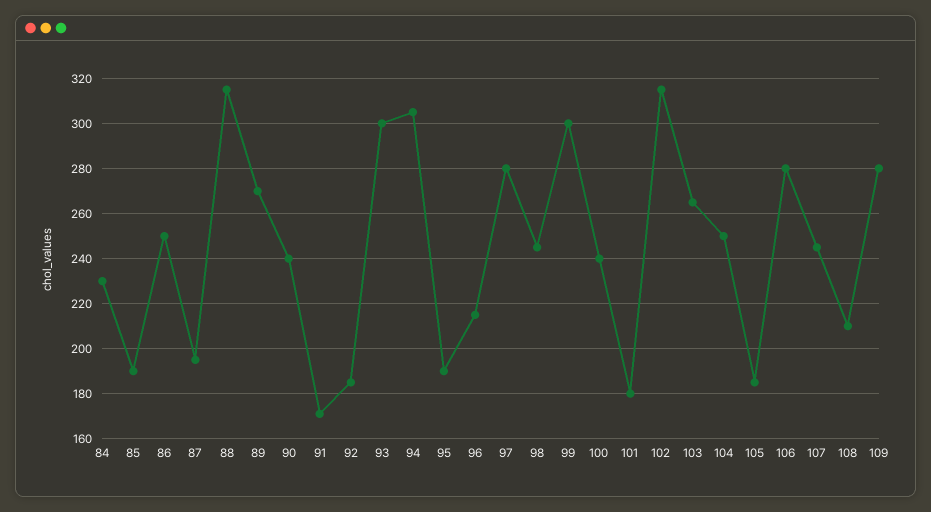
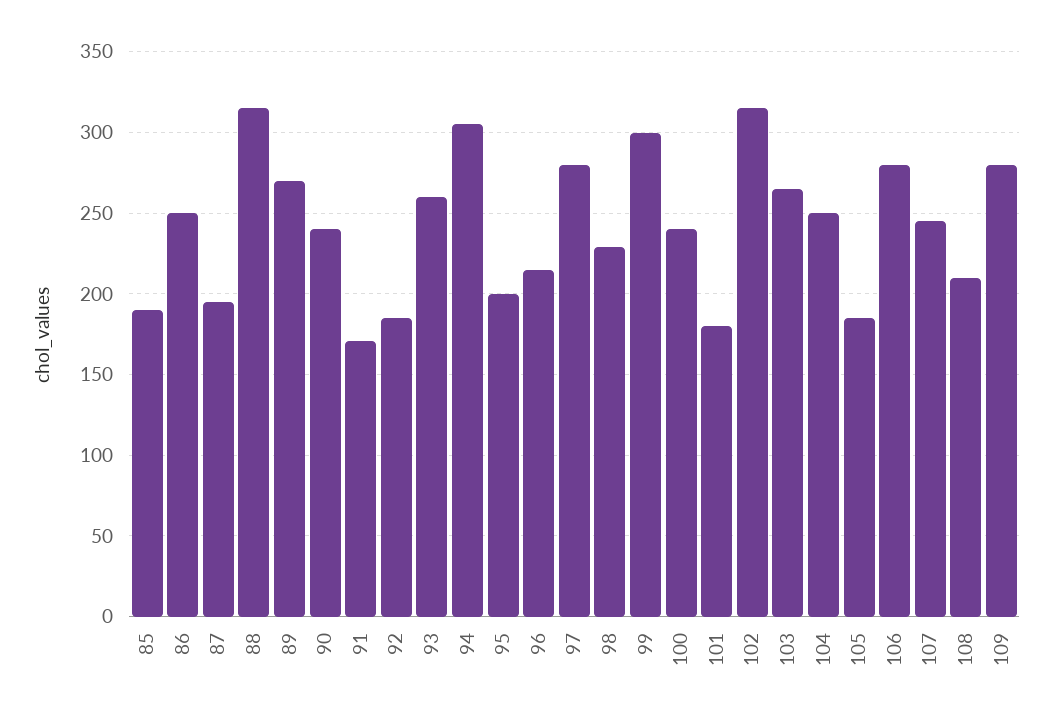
84: 230 -> none
93: 300 -> 260
95: 190 -> 200
98: 245 -> 230

